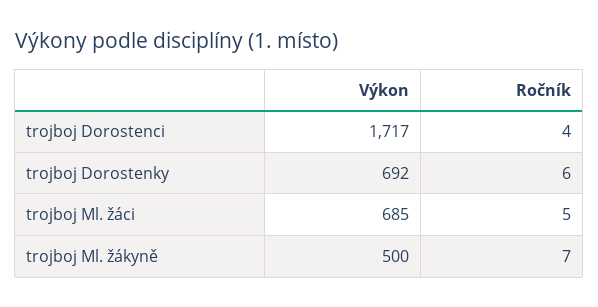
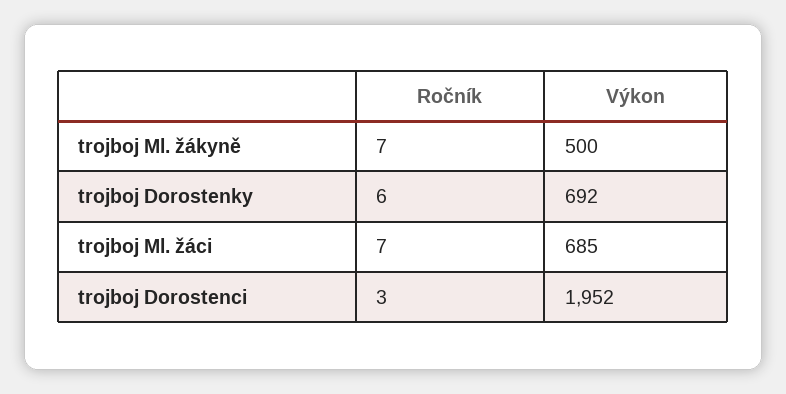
Výkon, trojboj Dorostenci: 1717 -> 1952
Ročník, trojboj Dorostenci: 4 -> 3
Ročník, trojboj Ml. žáci: 5 -> 7

